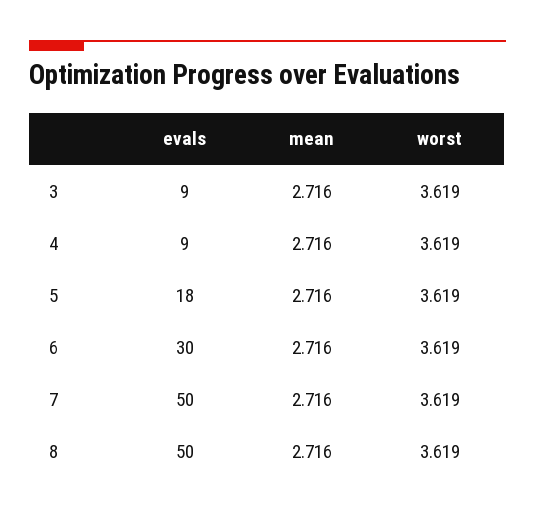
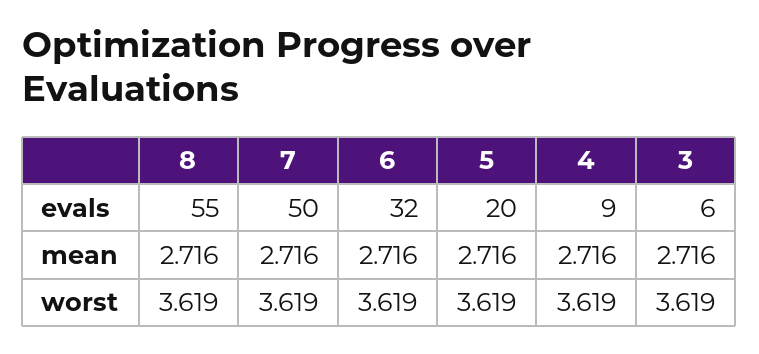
evals, 3: 9 -> 6
evals, 5: 18 -> 20
evals, 6: 30 -> 32
evals, 8: 50 -> 55

